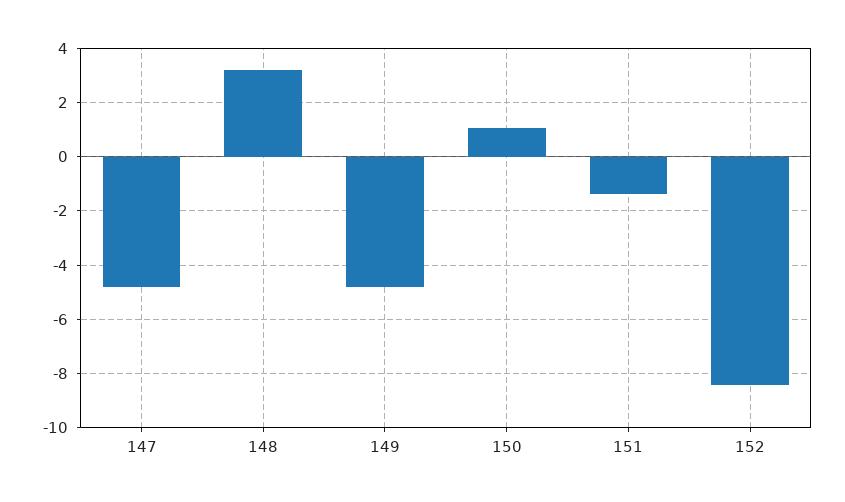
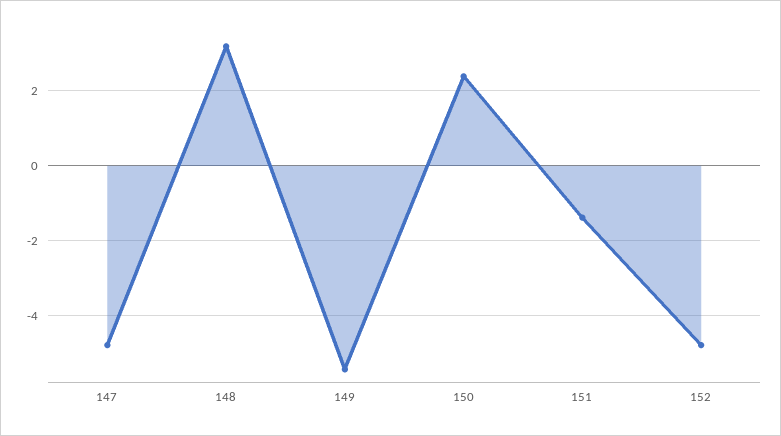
149: -4.75 -> -5.4
150: 1 -> 2.4
152: -8.5 -> -4.8

